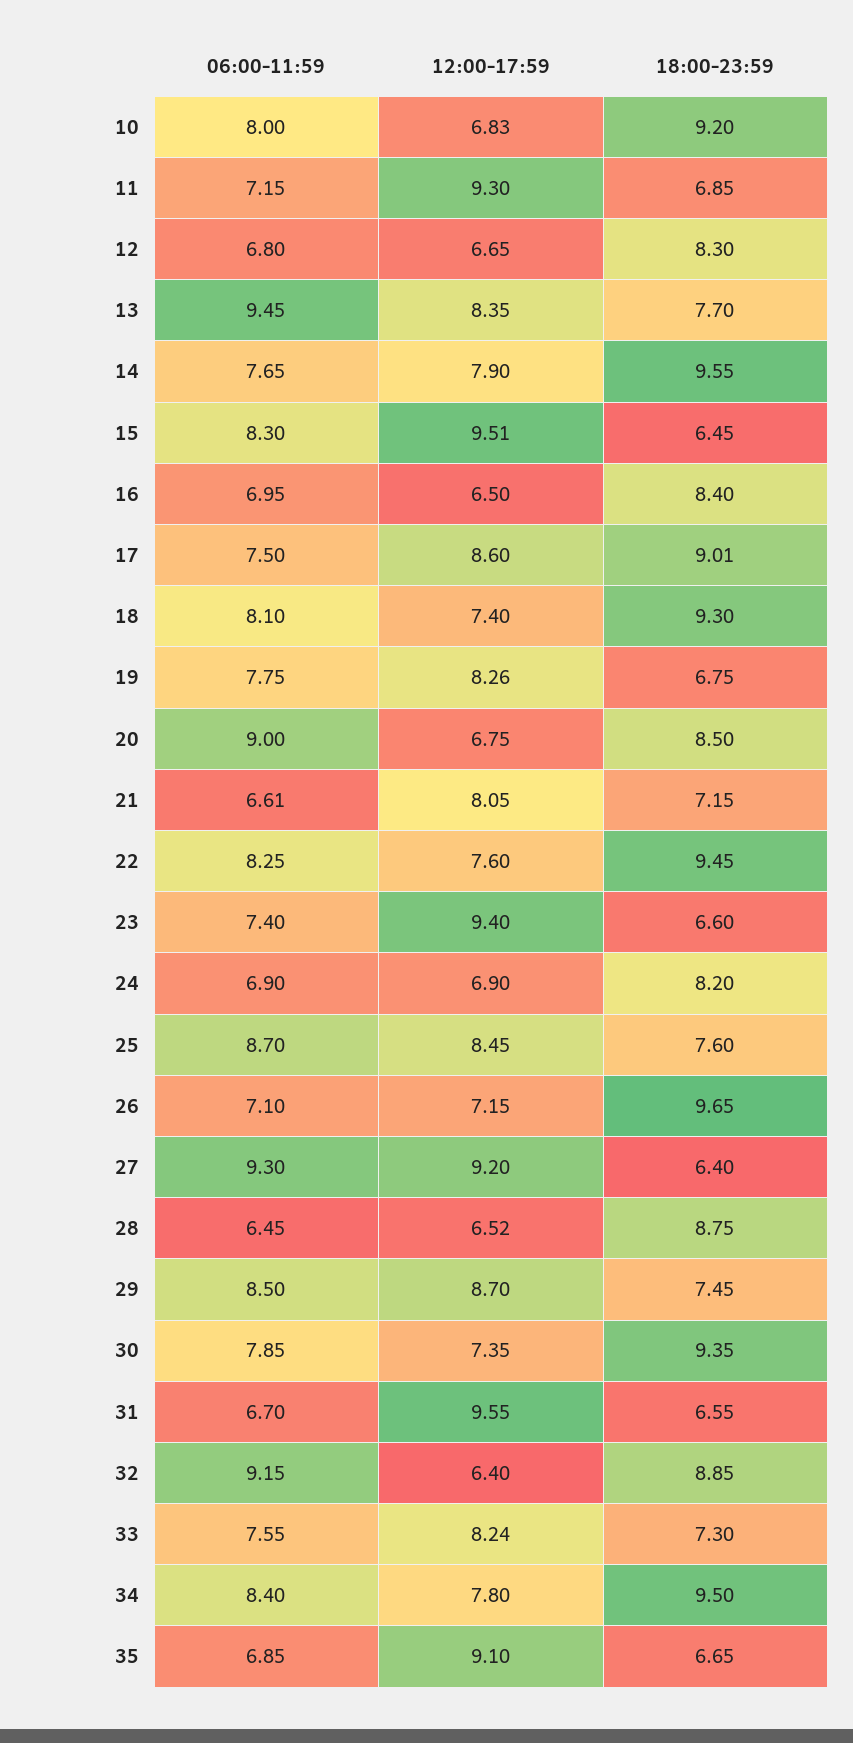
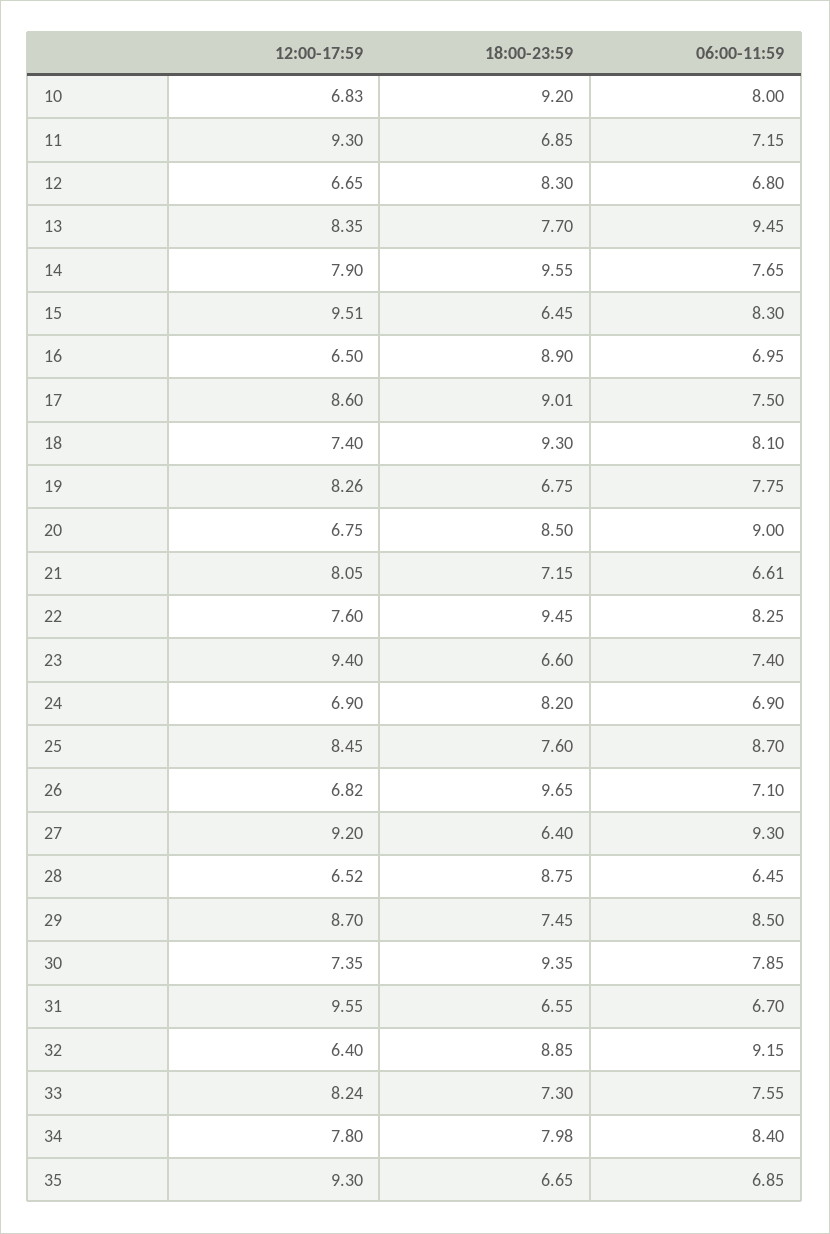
18:00-23:59, 16: 8.4 -> 8.9
12:00-17:59, 26: 7.15 -> 6.82
18:00-23:59, 34: 9.5 -> 7.98
12:00-17:59, 35: 9.1 -> 9.3

